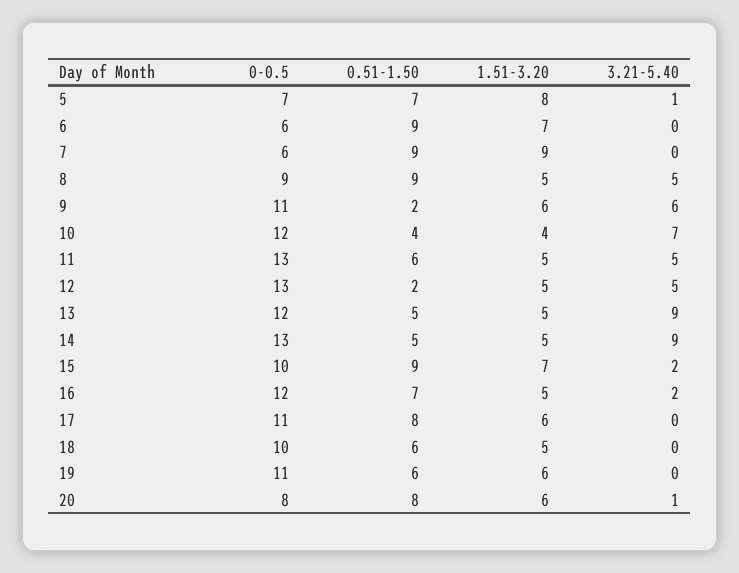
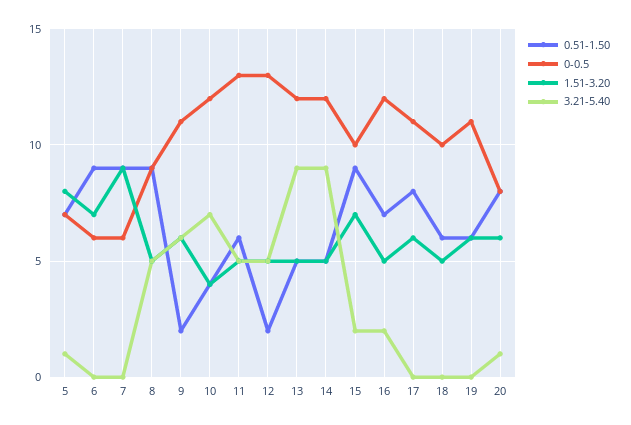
0-0.5, 14: 13 -> 12

